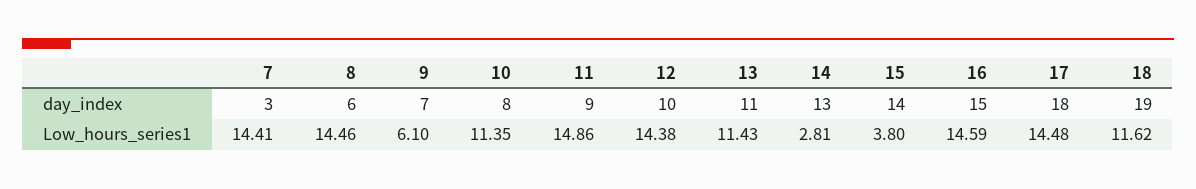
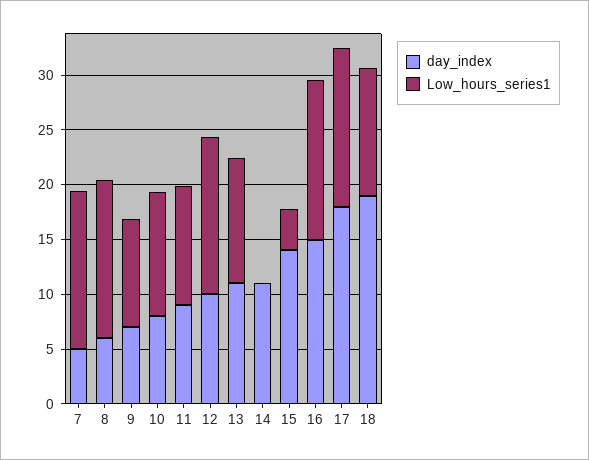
day_index, 7: 3 -> 5
day_index, 14: 13 -> 11
Low_hours_series1, 9: 6.1 -> 10
Low_hours_series1, 11: 14.86 -> 11
Low_hours_series1, 14: 2.81 -> 0

